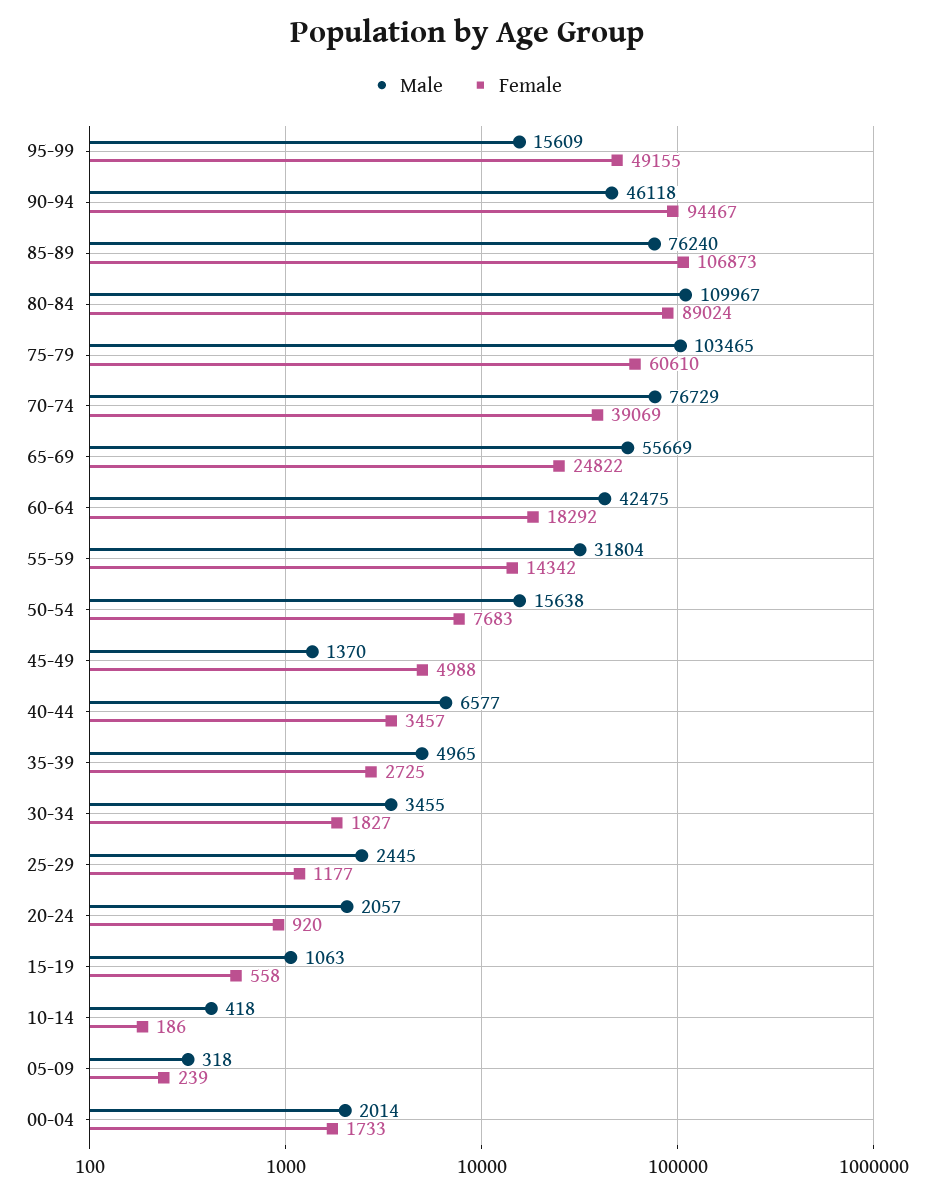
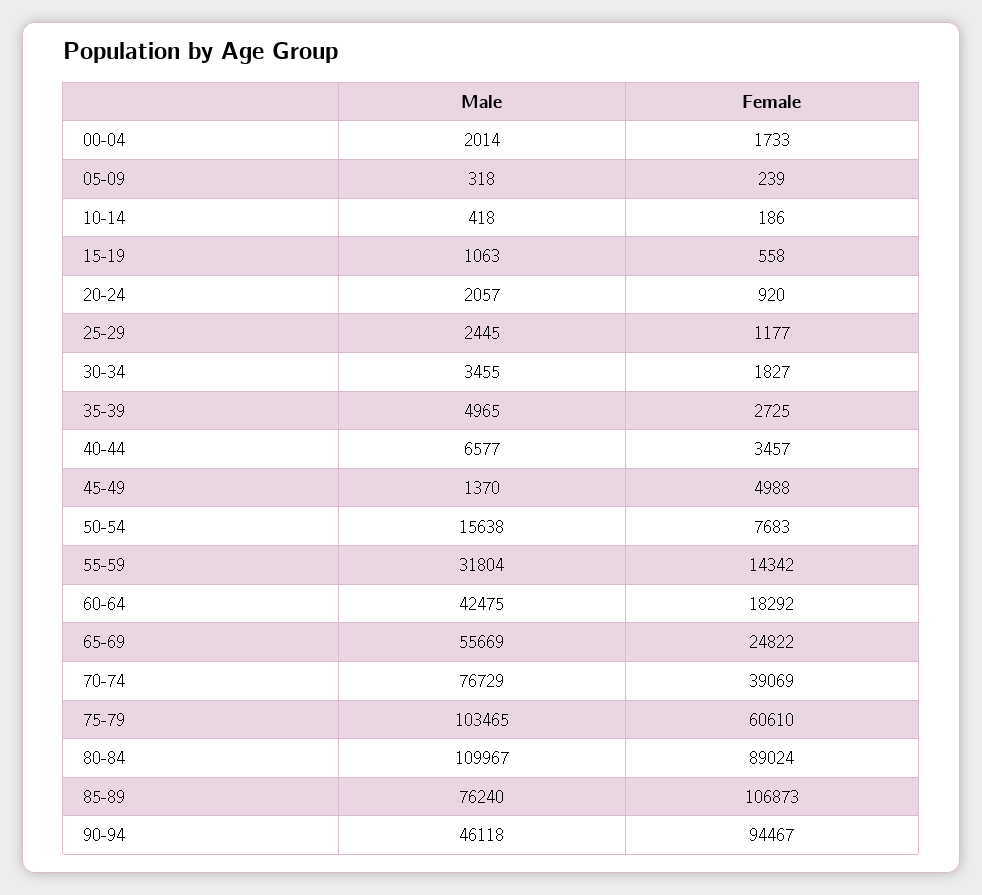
Male, 95-99: 15609 -> none
Female, 95-99: 49155 -> none

